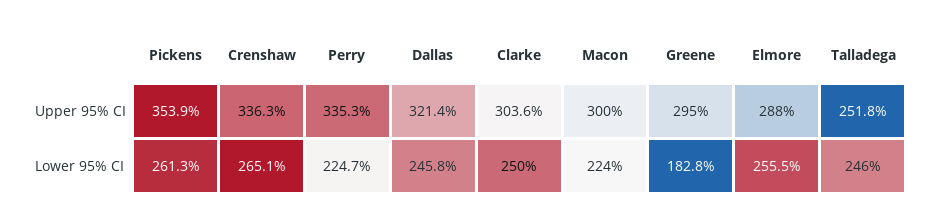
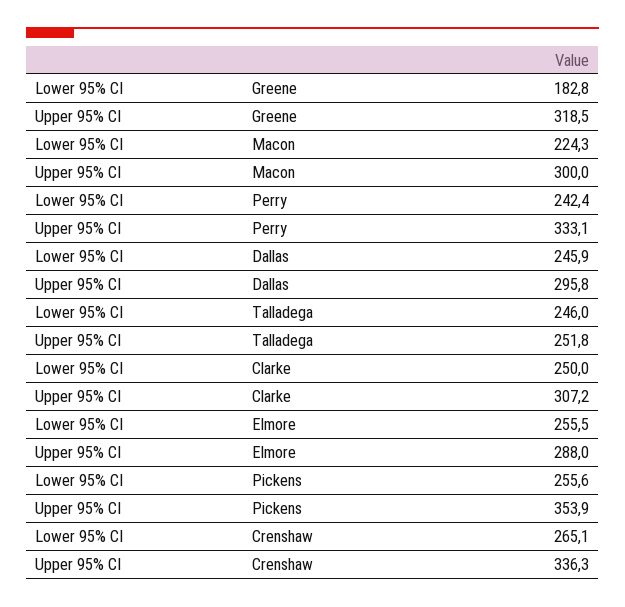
Perry, Upper 95% CI: 335.3 -> 333.1
Dallas, Upper 95% CI: 321.4 -> 295.8
Clarke, Upper 95% CI: 303.6 -> 307.2
Greene, Upper 95% CI: 295 -> 318.5
Pickens, Lower 95% CI: 261.3 -> 255.6
Perry, Lower 95% CI: 224.7 -> 242.4
Dallas, Lower 95% CI: 245.8 -> 245.9
Macon, Lower 95% CI: 224 -> 224.3

